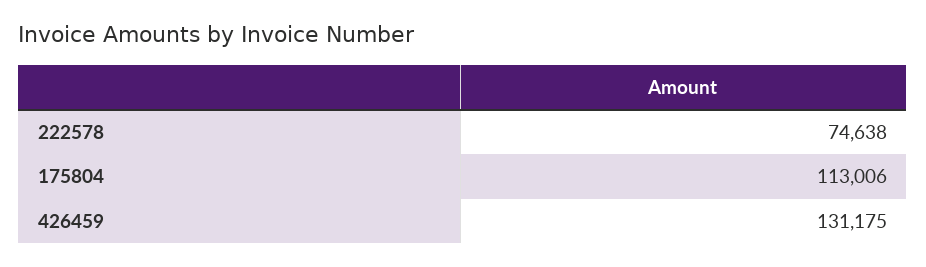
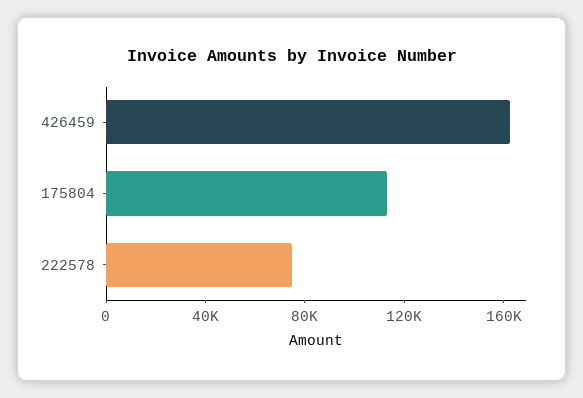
426459: 131175 -> 160000

